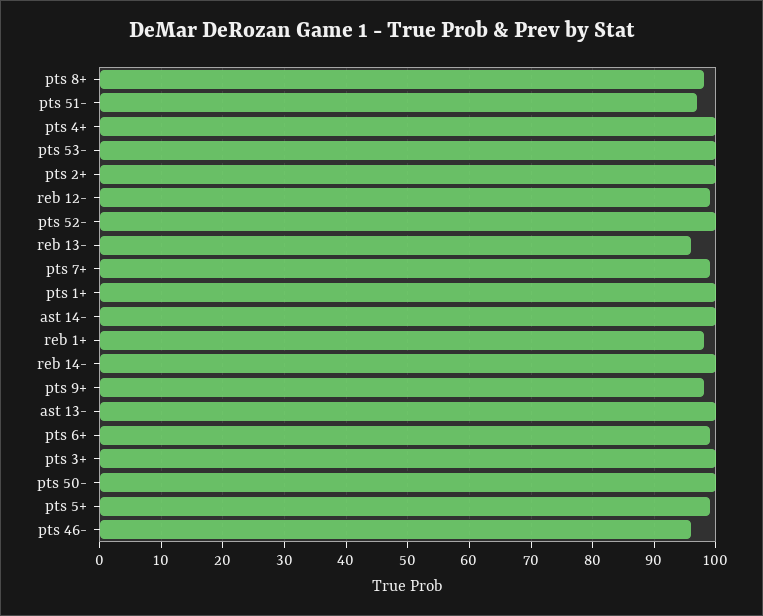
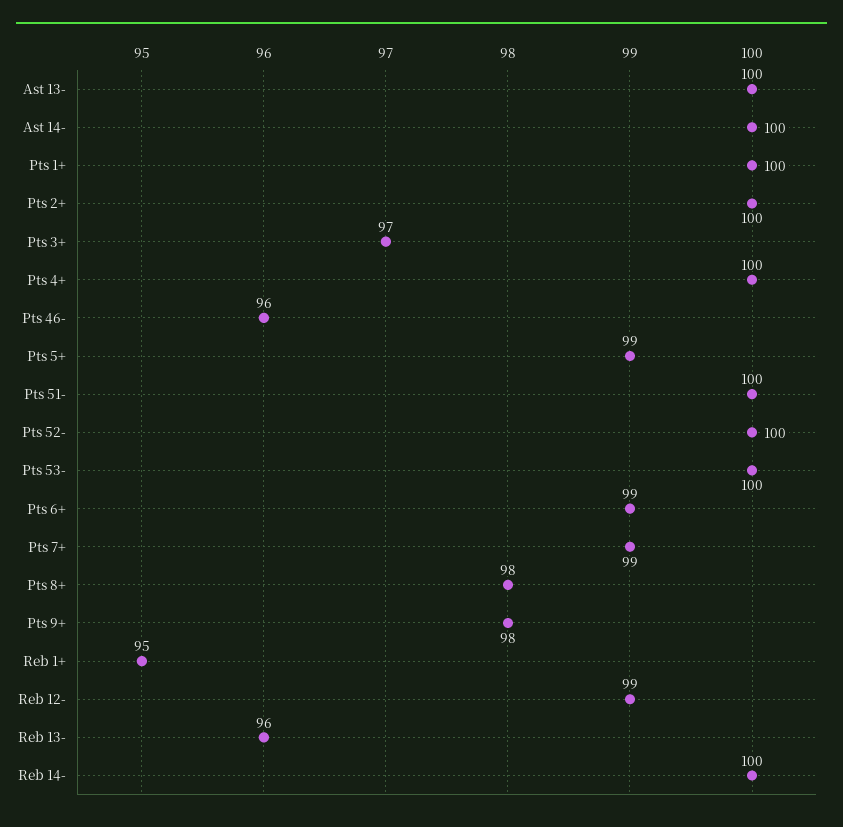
pts 51-: 97 -> 100
reb 1+: 98 -> 95
pts 3+: 100 -> 97
pts 50-: 100 -> none

